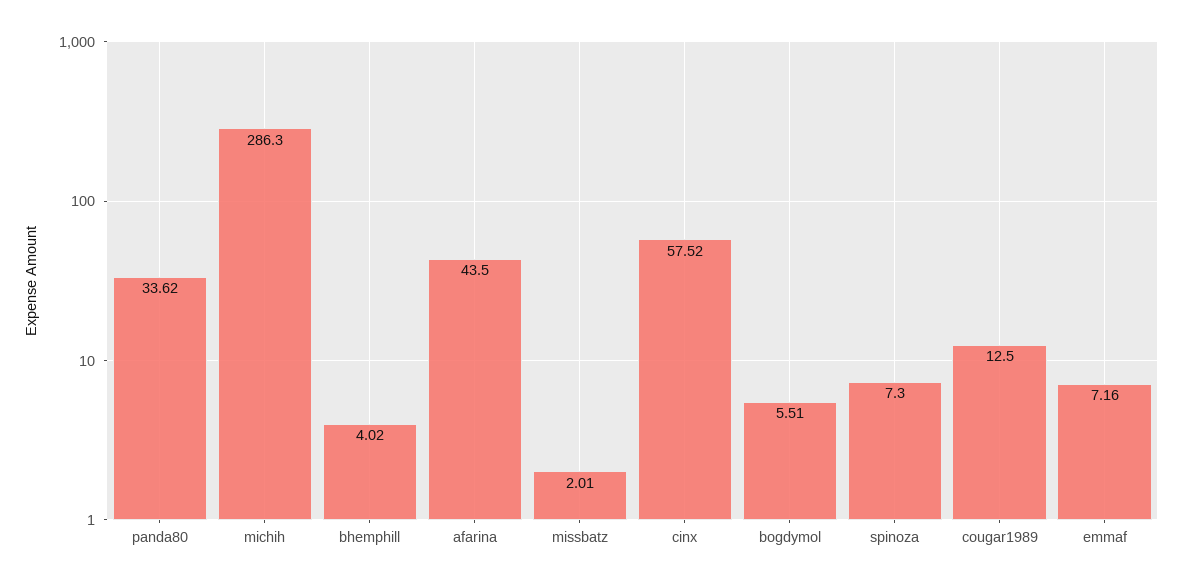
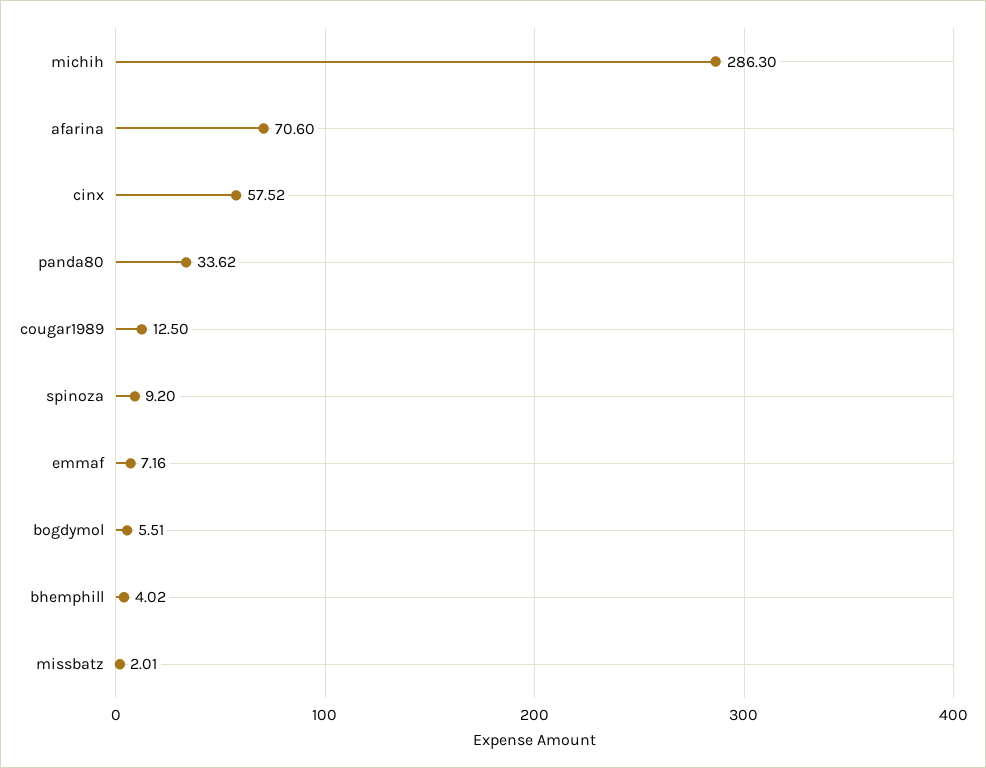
afarina: 43.5 -> 70.6
spinoza: 7.3 -> 9.2

